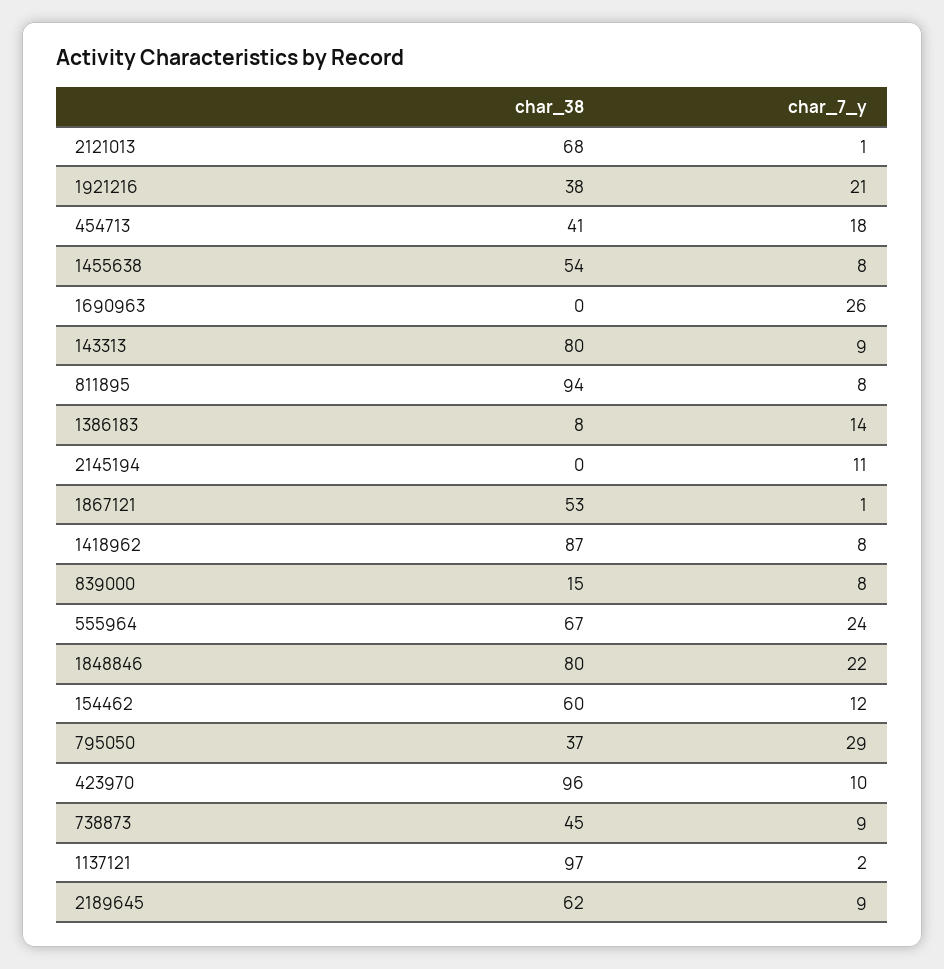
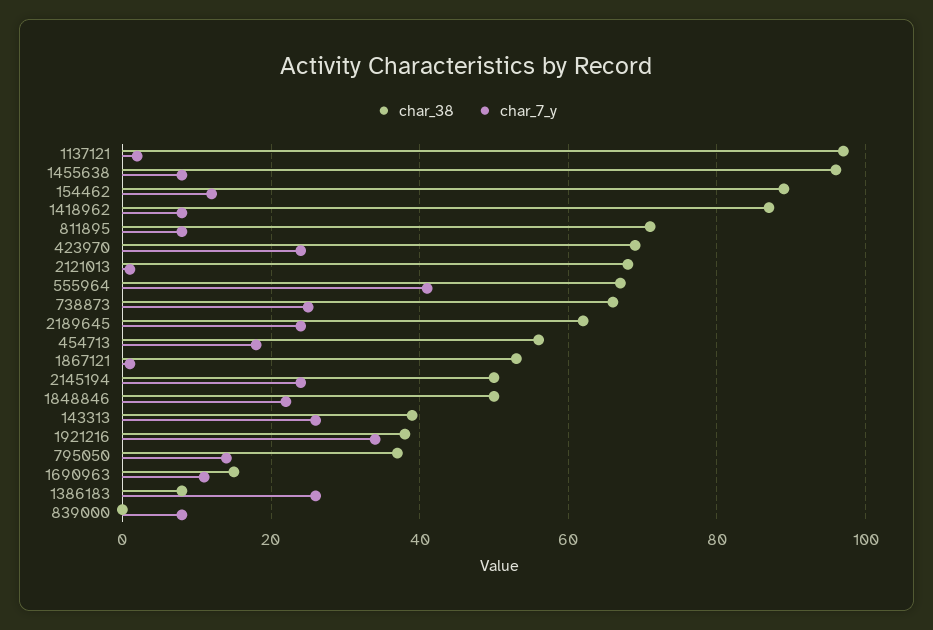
char_7_y, 1921216: 21 -> 35
char_38, 454713: 41 -> 55
char_38, 1455638: 54 -> 95
char_38, 1690963: 0 -> 15
char_7_y, 1690963: 26 -> 10
char_38, 143313: 80 -> 40
char_7_y, 143313: 9 -> 25
char_38, 811895: 94 -> 70
char_7_y, 1386183: 14 -> 25
char_38, 2145194: 0 -> 50
char_7_y, 2145194: 11 -> 25
char_38, 839000: 15 -> 0
char_7_y, 555964: 24 -> 40
char_38, 1848846: 80 -> 50
char_38, 154462: 60 -> 90
char_7_y, 795050: 29 -> 15
char_38, 423970: 96 -> 70
char_7_y, 423970: 10 -> 25
char_38, 738873: 45 -> 65
char_7_y, 738873: 9 -> 25
char_7_y, 2189645: 9 -> 25

